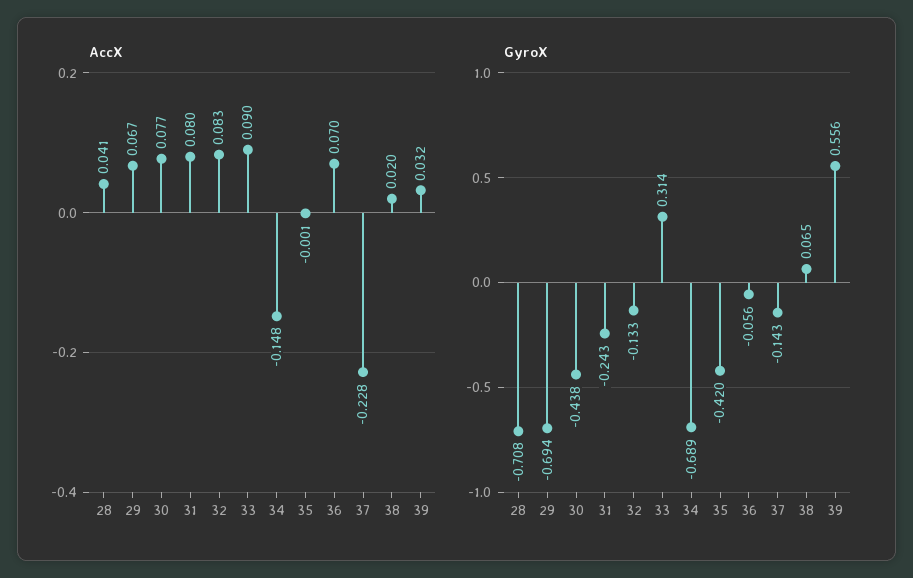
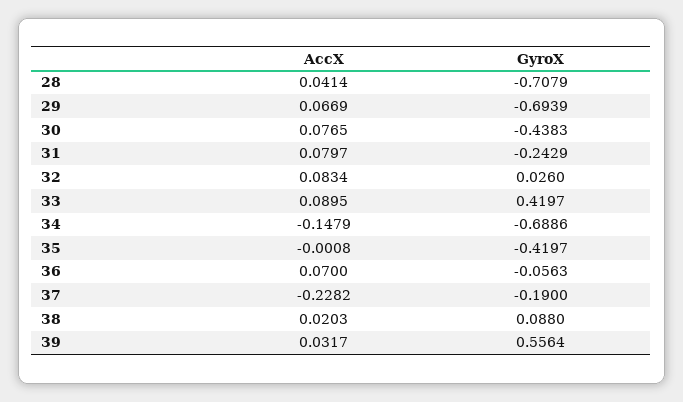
GyroX, 32: -0.133 -> 0.026
GyroX, 33: 0.314 -> 0.4197
GyroX, 37: -0.143 -> -0.19
GyroX, 38: 0.065 -> 0.088

